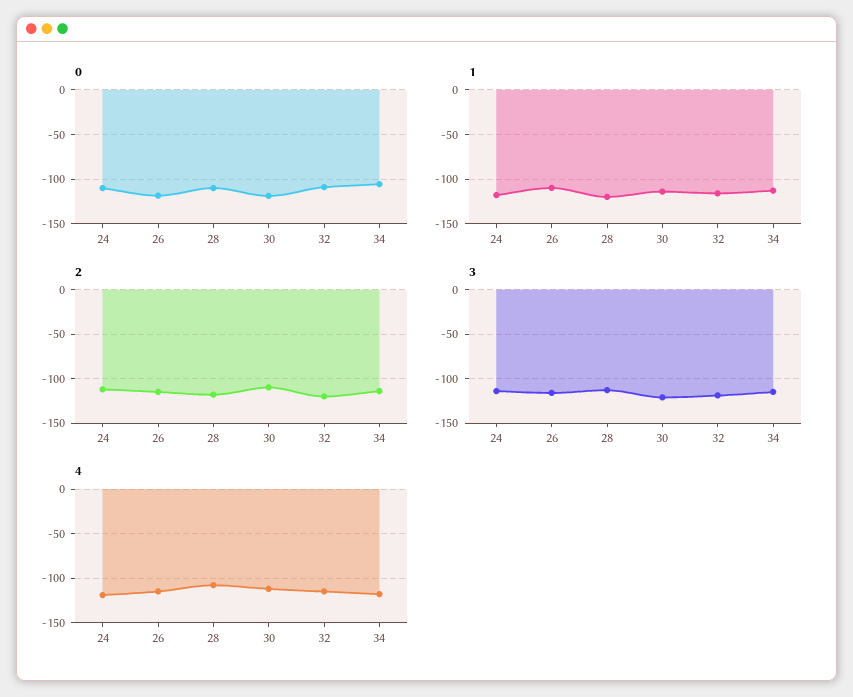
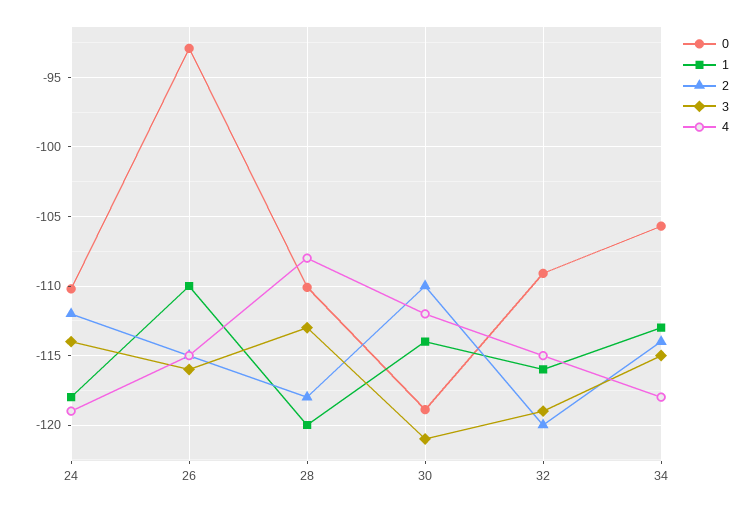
0, 26: -120 -> -93

